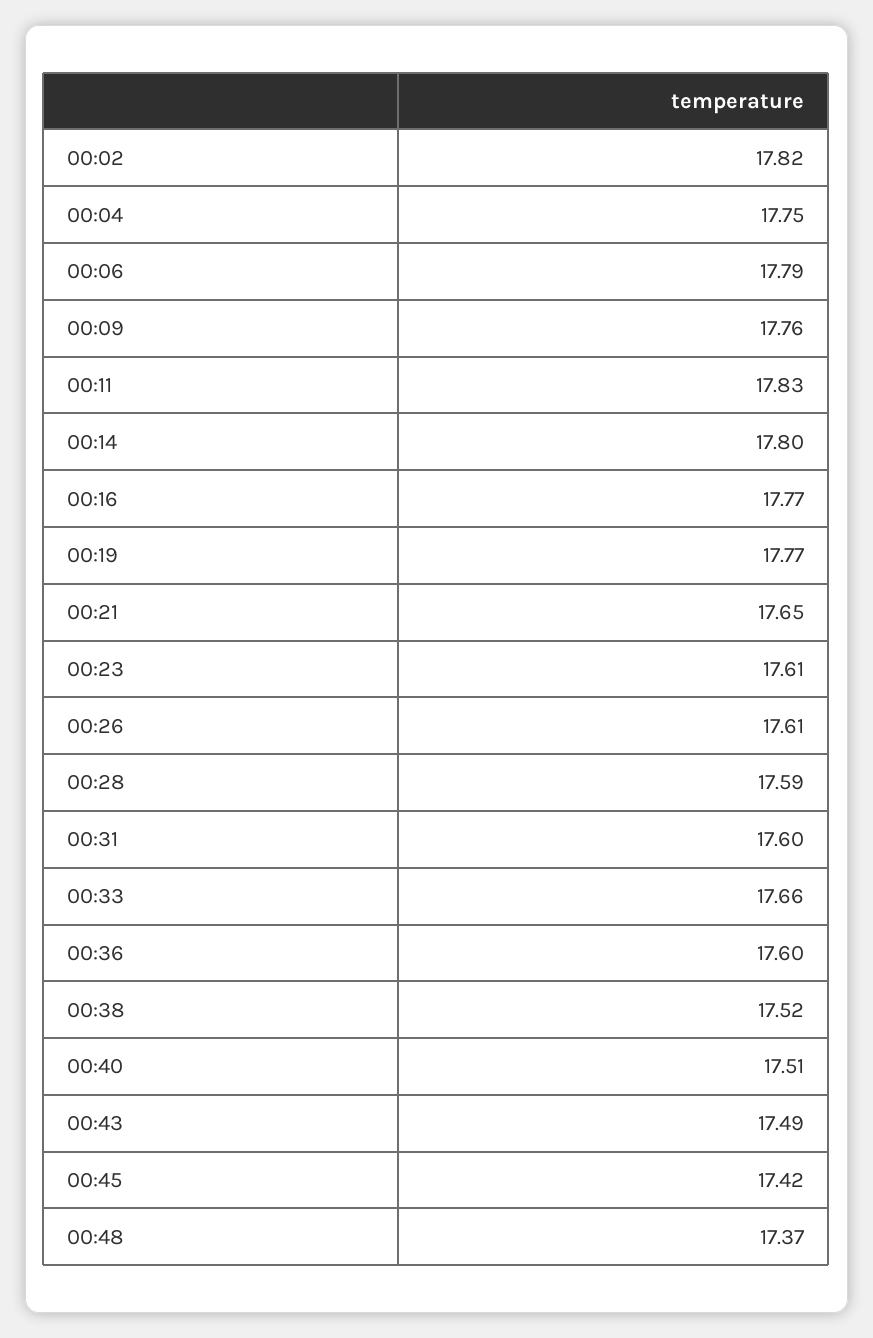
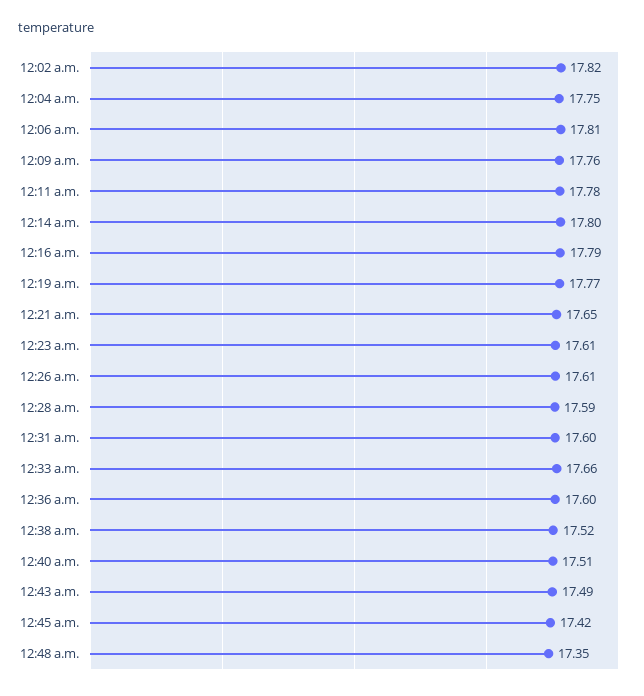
00:06: 17.79 -> 17.81
00:11: 17.83 -> 17.78
00:16: 17.77 -> 17.79
00:48: 17.37 -> 17.35

